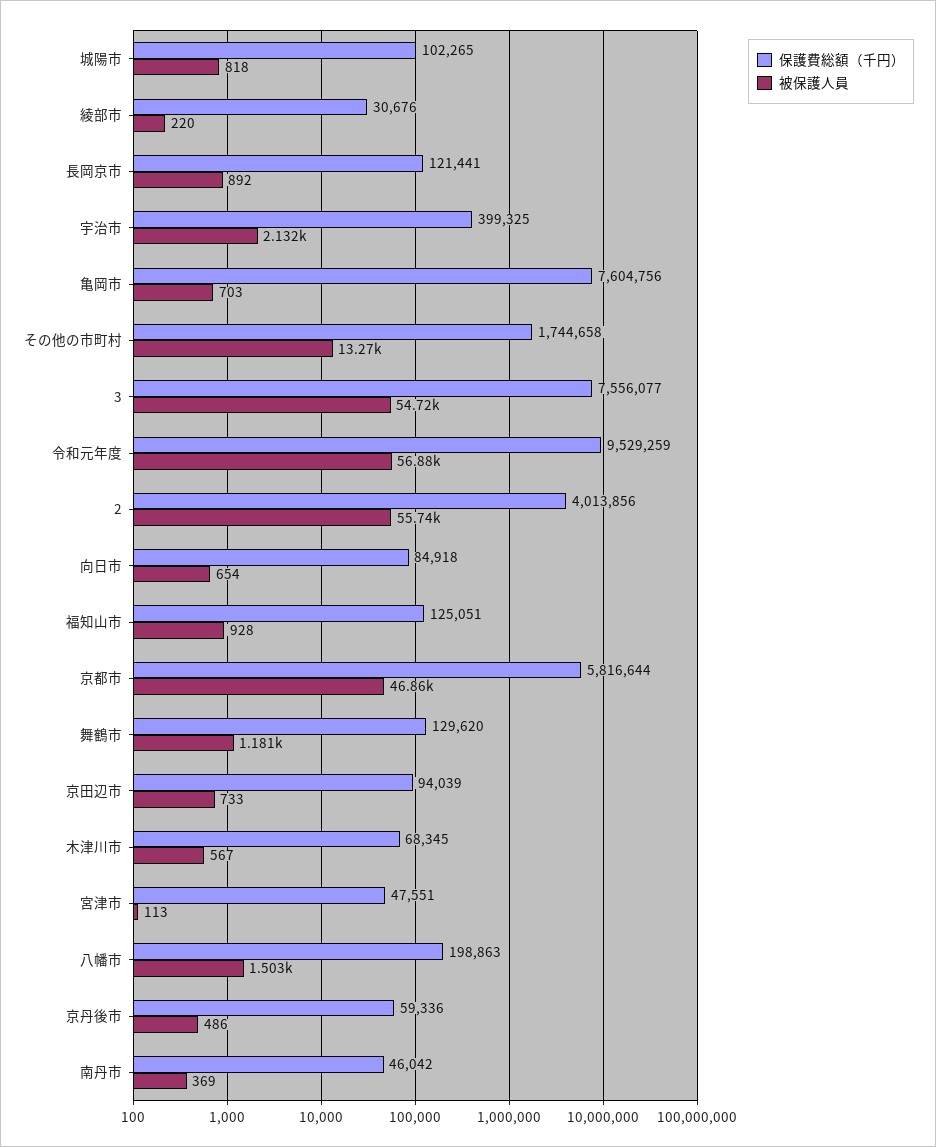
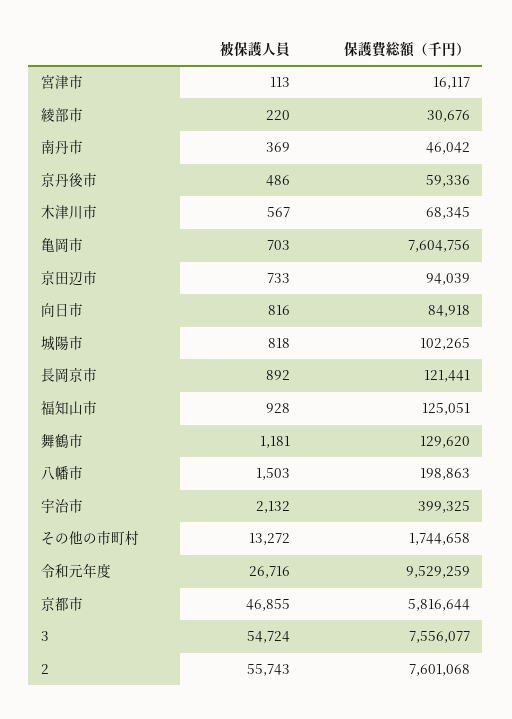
被保護人員, 令和元年度: 56880 -> 26716
保護費総額（千円）, 2: 4013856 -> 7601068
被保護人員, 向日市: 654 -> 816
保護費総額（千円）, 宮津市: 47551 -> 16117

